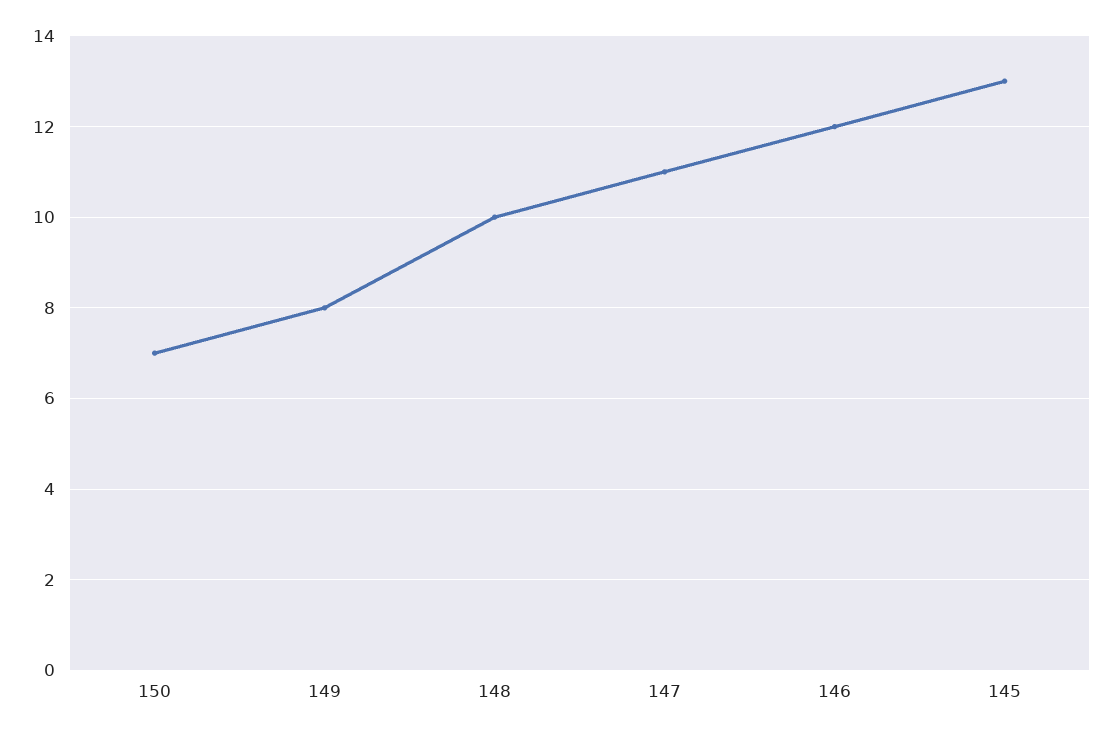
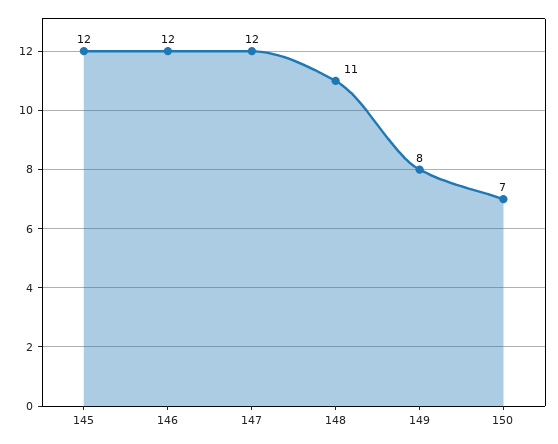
148: 10 -> 11
147: 11 -> 12
145: 13 -> 12

